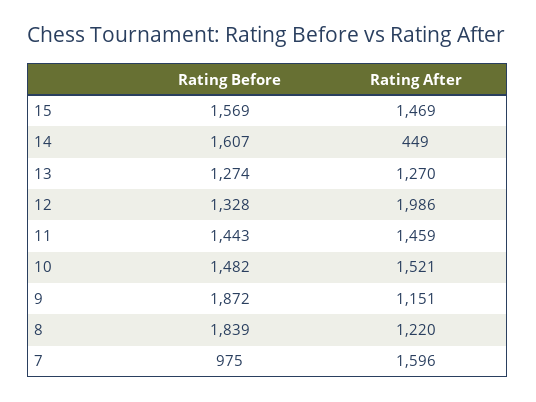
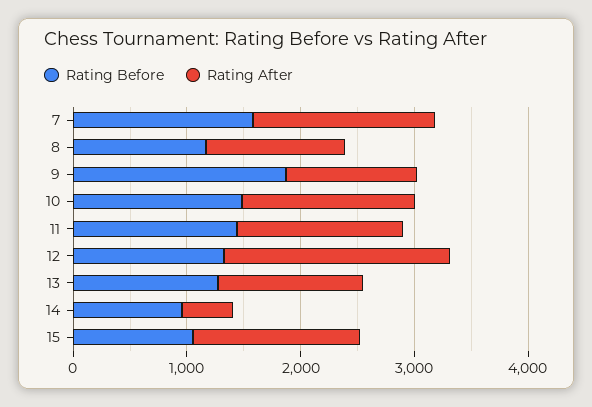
Rating Before, 15: 1569 -> 1000
Rating Before, 14: 1607 -> 1000
Rating Before, 8: 1839 -> 1200
Rating Before, 7: 975 -> 1600

